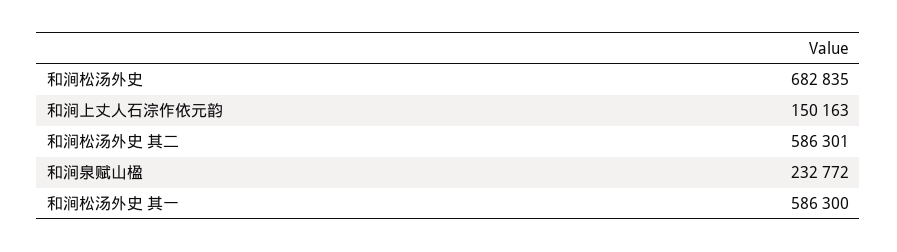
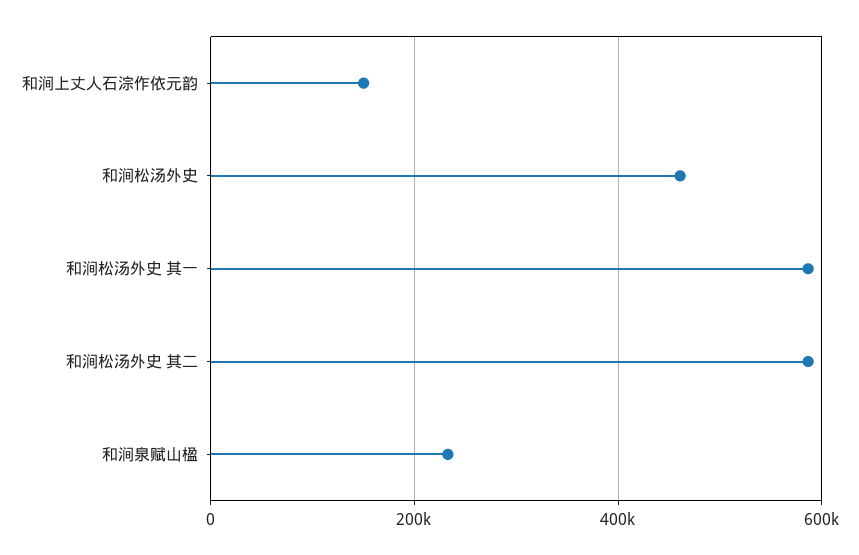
和涧松汤外史: 682835 -> 460000

